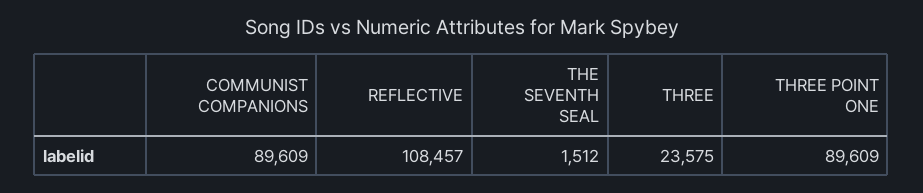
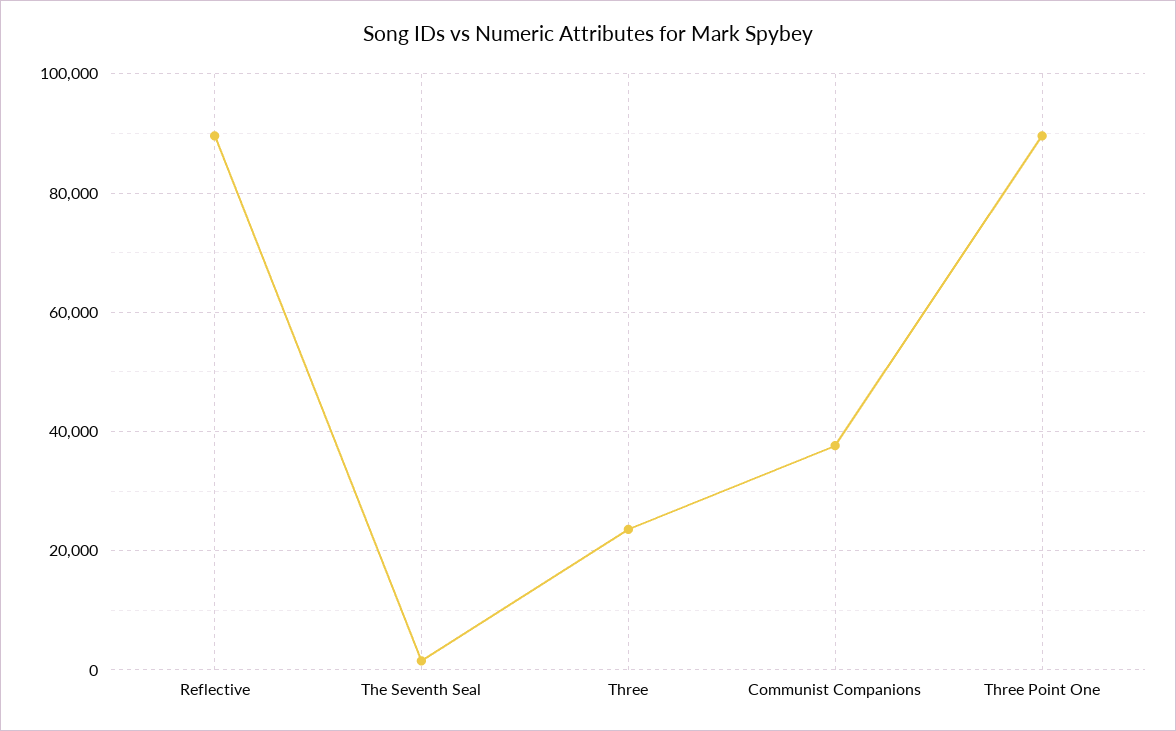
COMMUNIST COMPANIONS: 89609 -> 38000
REFLECTIVE: 108457 -> 90000

